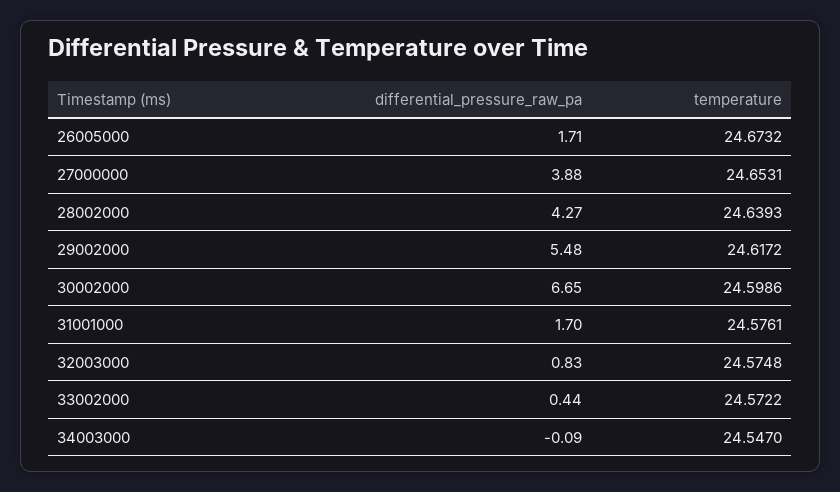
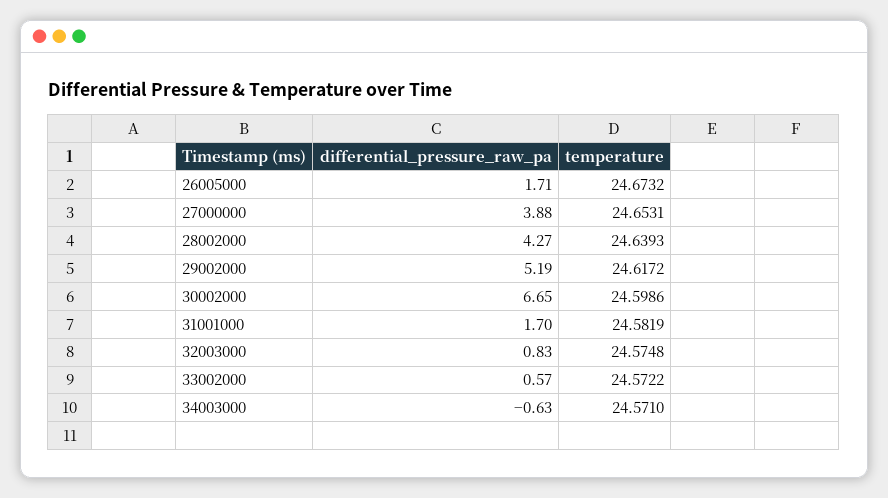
differential_pressure_raw_pa, 29002000: 5.48 -> 5.19
temperature, 31001000: 24.5761 -> 24.5819
differential_pressure_raw_pa, 33002000: 0.44 -> 0.57
differential_pressure_raw_pa, 34003000: -0.09 -> -0.63
temperature, 34003000: 24.547 -> 24.571

